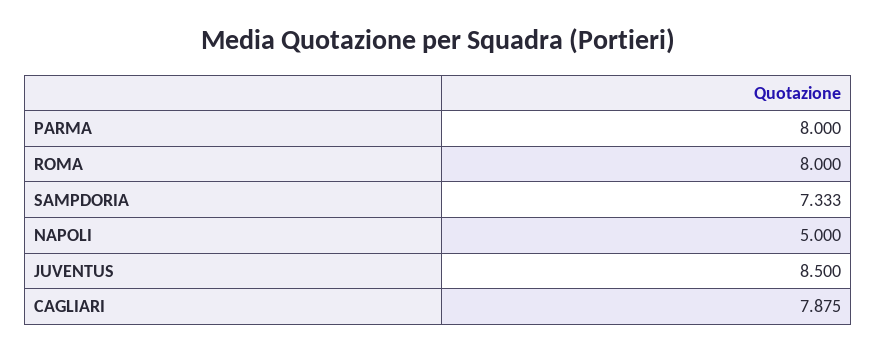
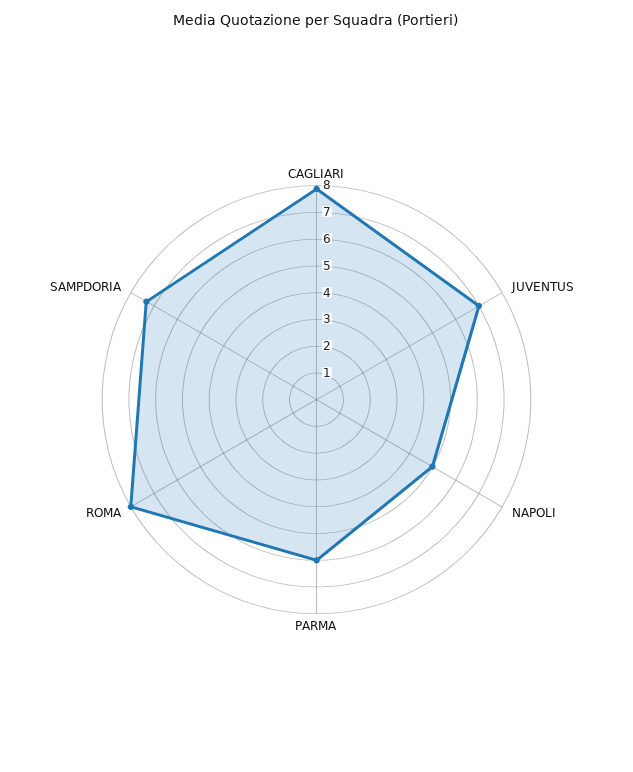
PARMA: 8 -> 6
JUVENTUS: 8.5 -> 7

